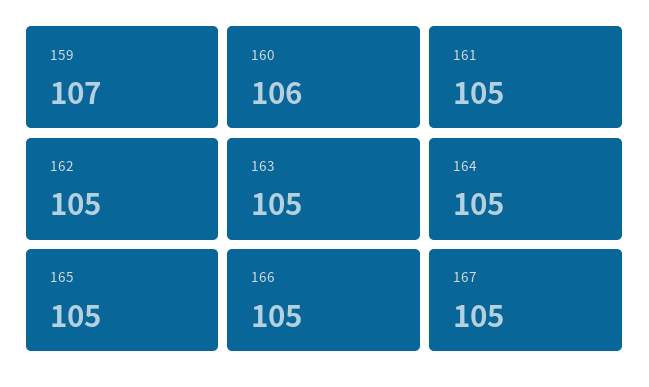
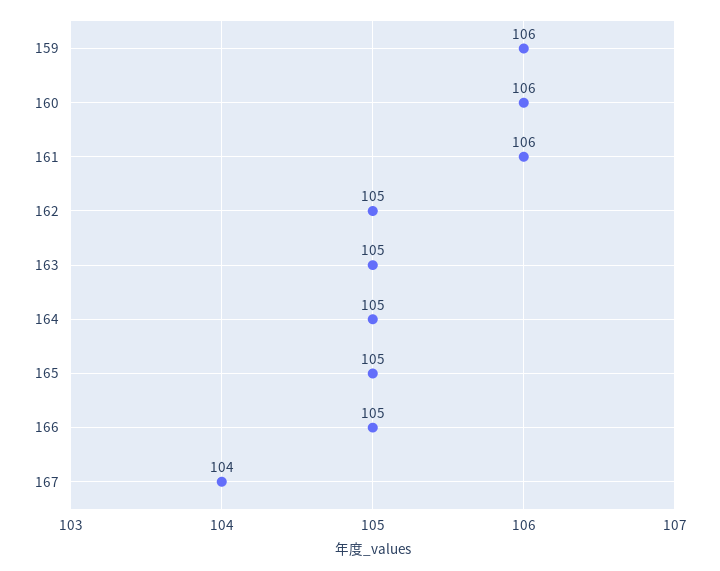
159: 107 -> 106
161: 105 -> 106
167: 105 -> 104

